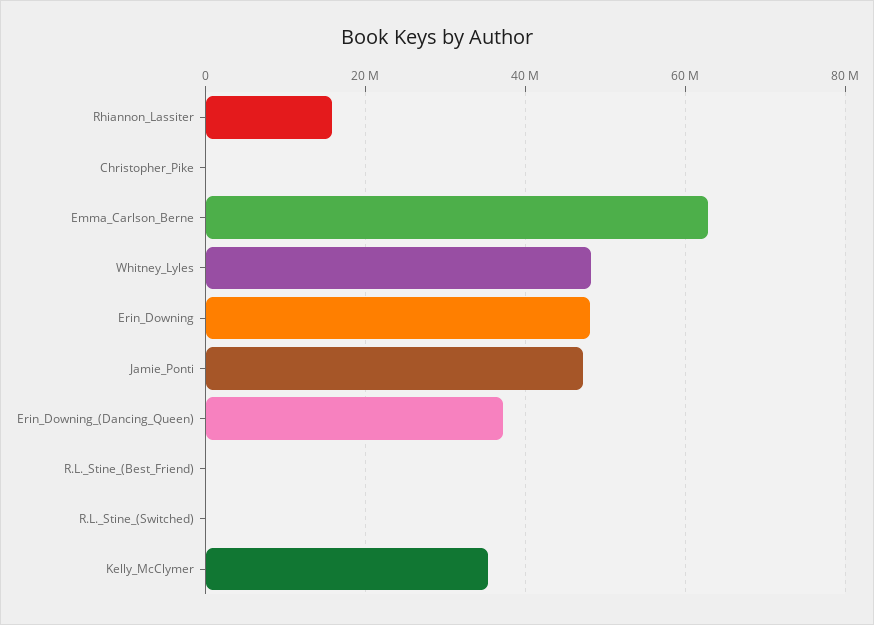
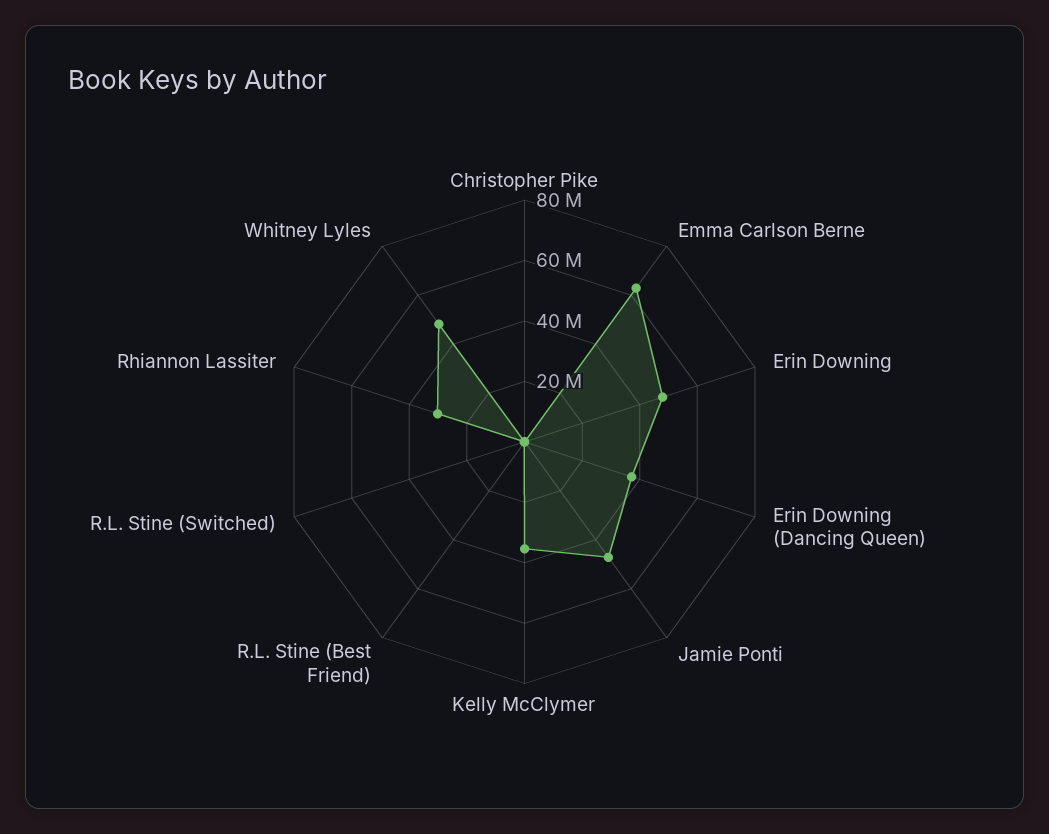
Rhiannon_Lassiter: 16000000 -> 30000000

